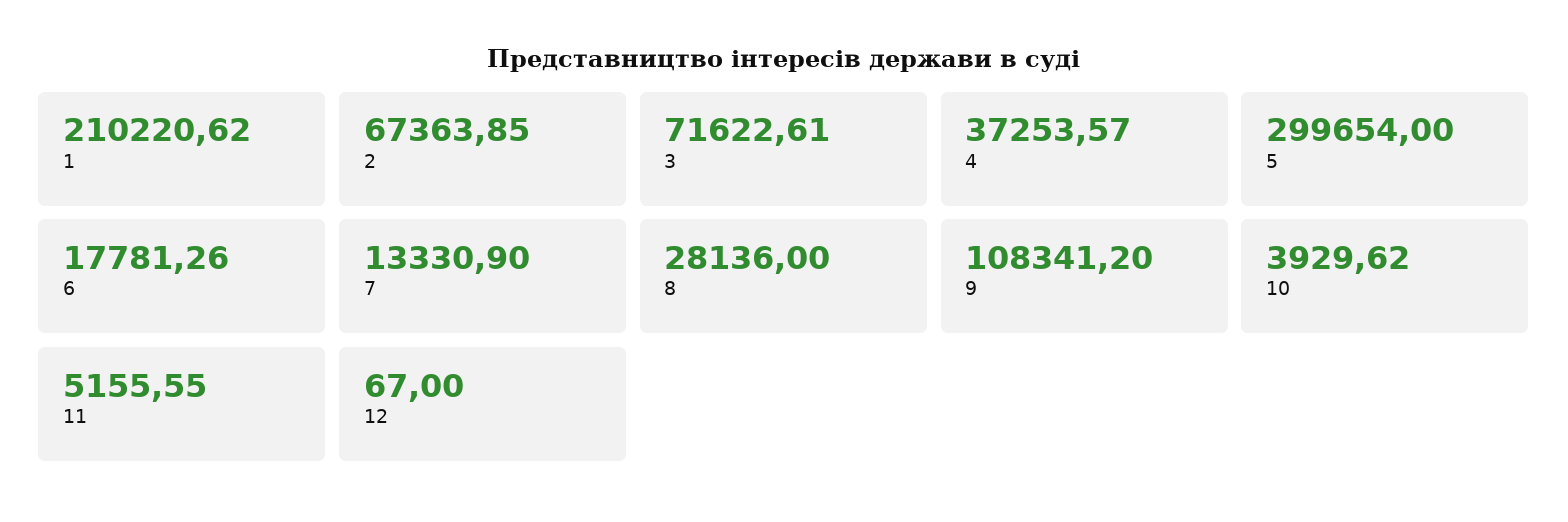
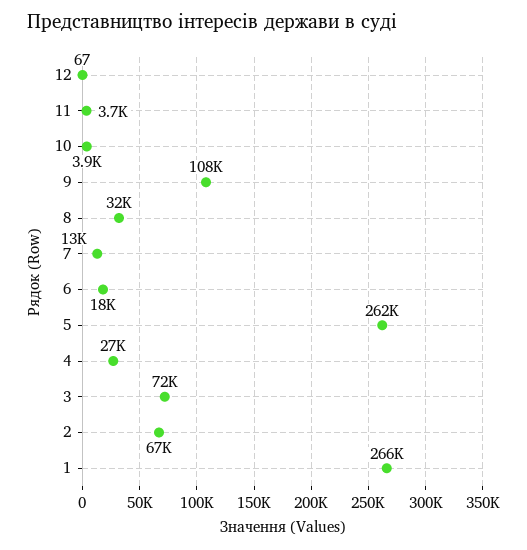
1: 210220.62 -> 266000
4: 37253.57 -> 27000
5: 299654 -> 262000
8: 28136 -> 32000
11: 5155.55 -> 3700

